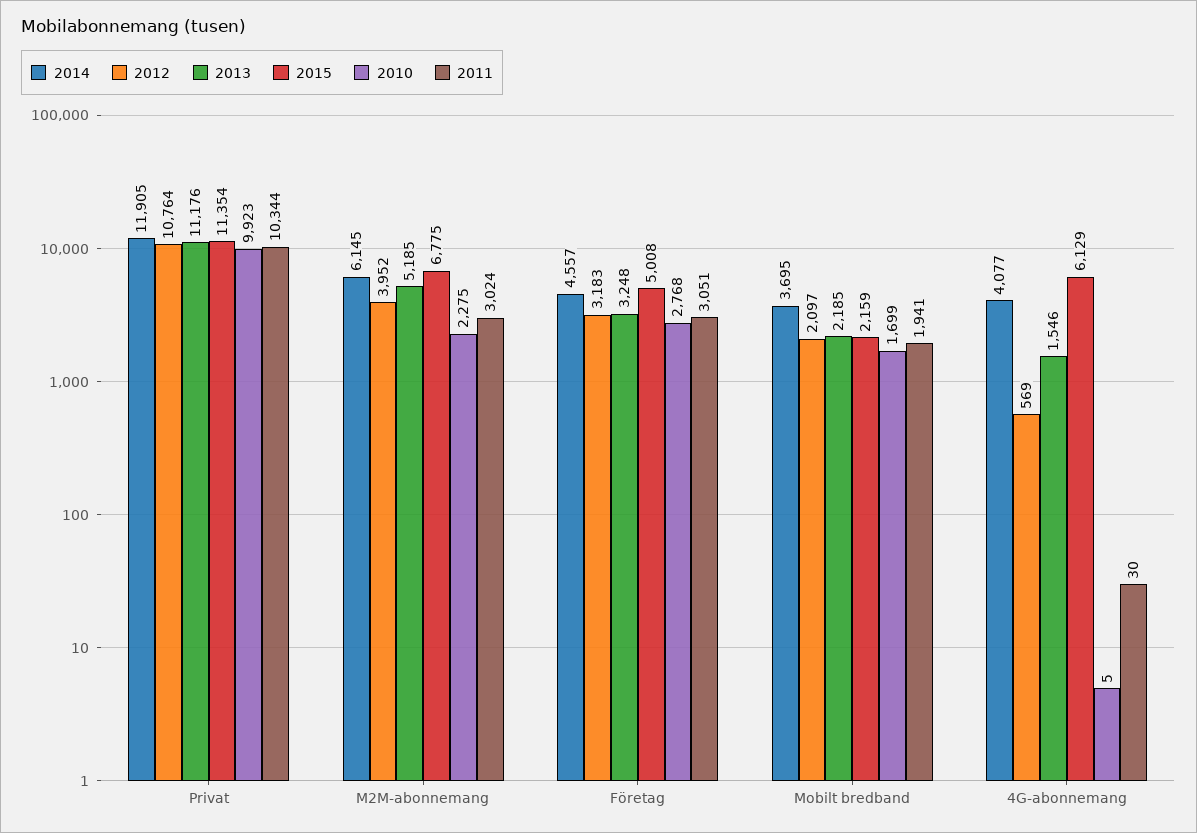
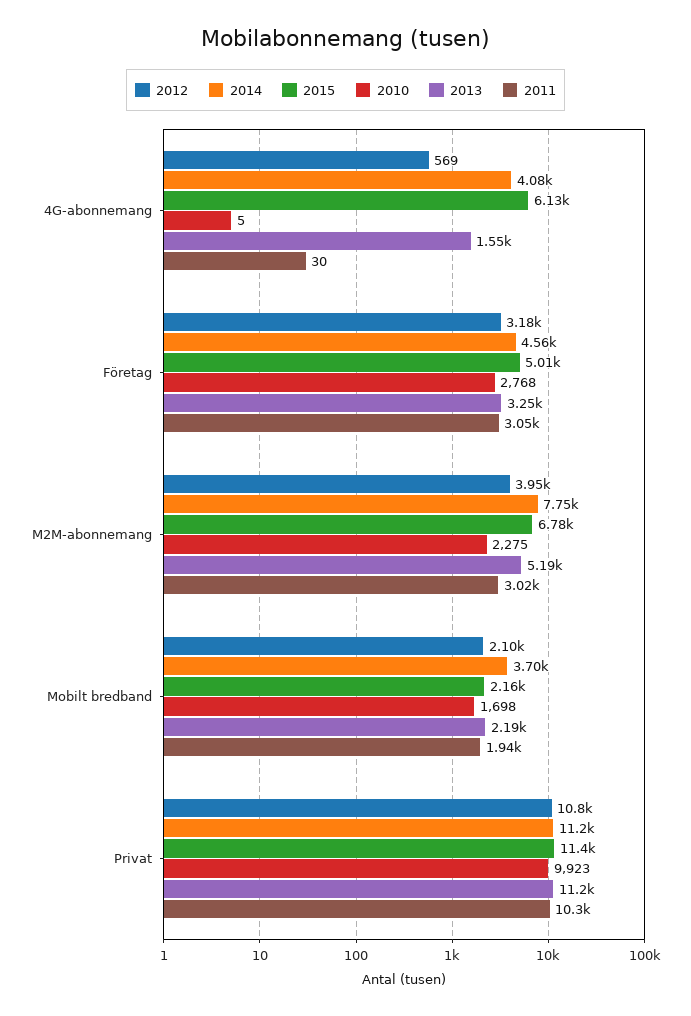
2014, Privat: 11905 -> 11200
2014, M2M-abonnemang: 6145 -> 7750
2010, Mobilt bredband: 1699 -> 1698

